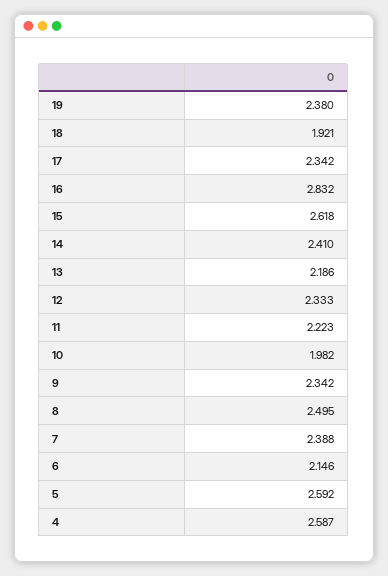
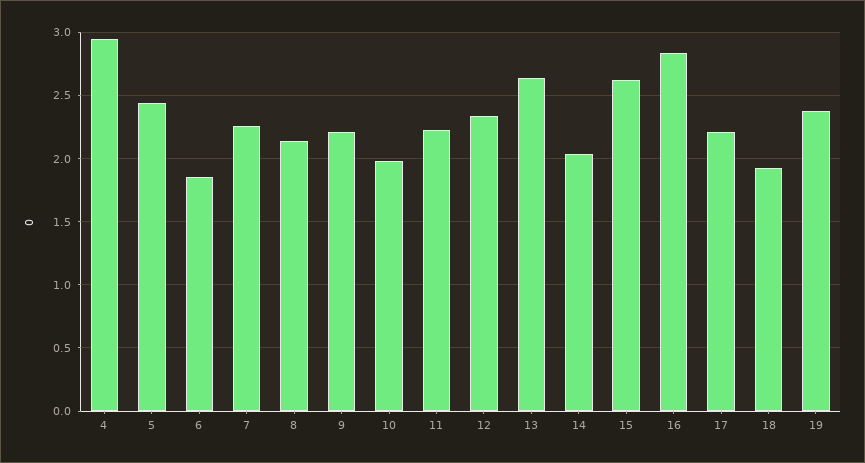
17: 2.342 -> 2.2
14: 2.41 -> 2.05
13: 2.186 -> 2.65
9: 2.342 -> 2.2
8: 2.495 -> 2.15
7: 2.388 -> 2.25
6: 2.146 -> 1.85
5: 2.592 -> 2.45
4: 2.587 -> 2.95

